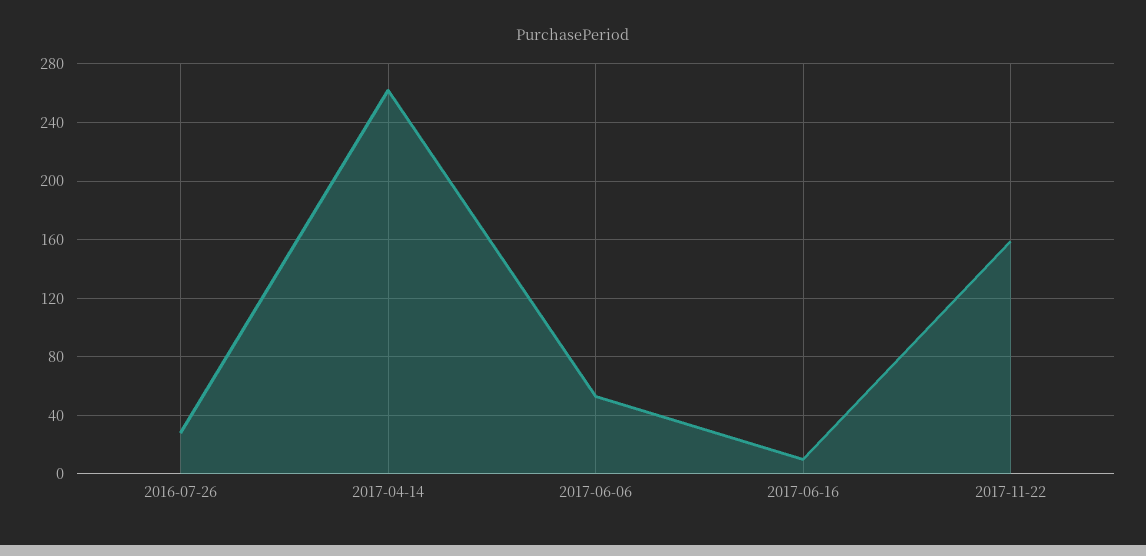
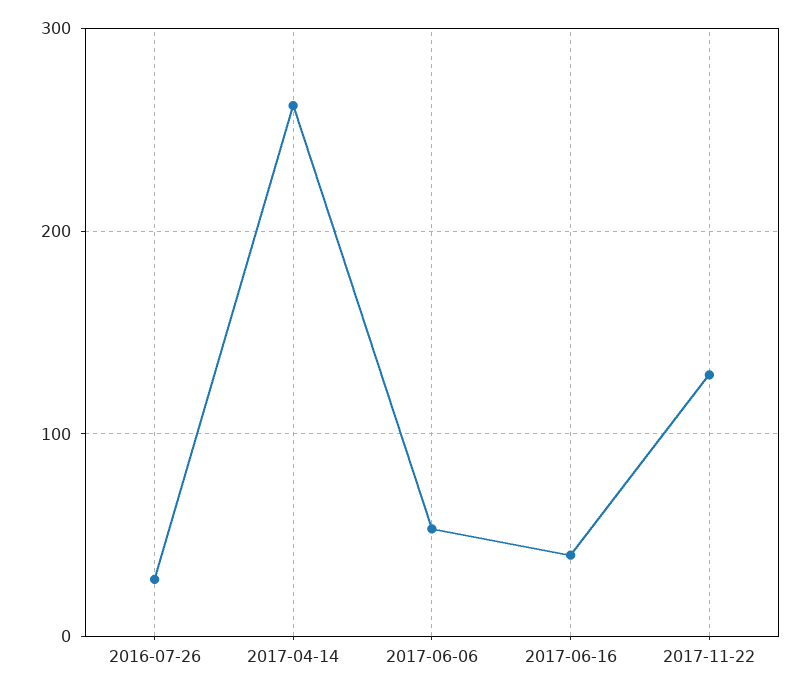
2017-06-16: 10 -> 40
2017-11-22: 160 -> 130

